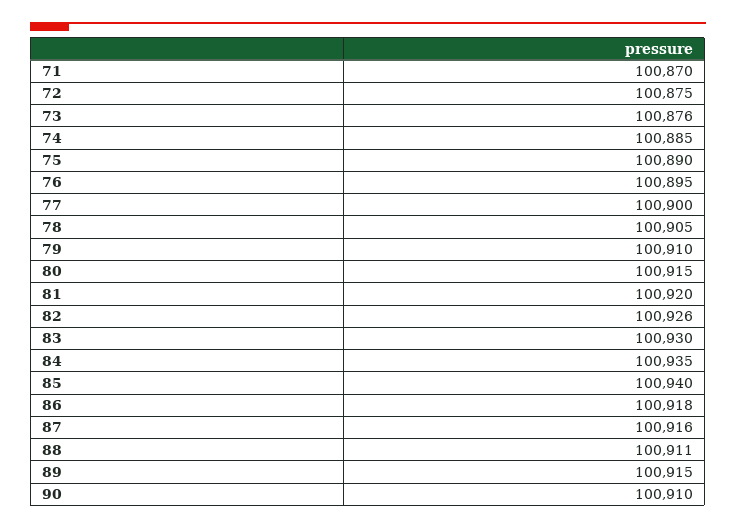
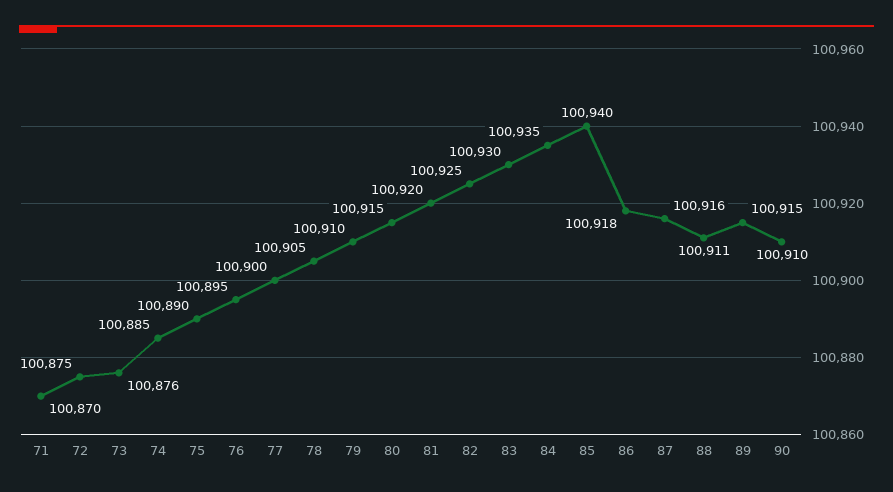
82: 100926 -> 100925

